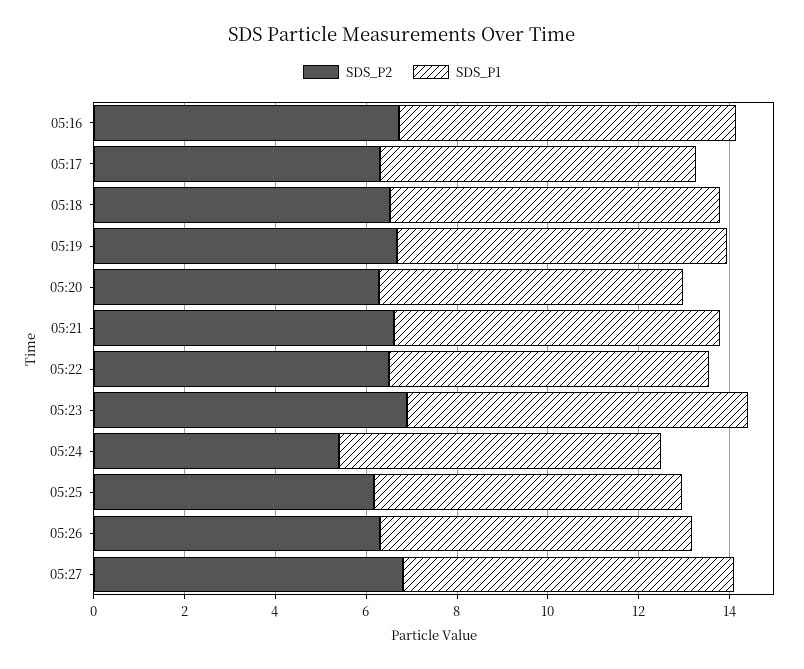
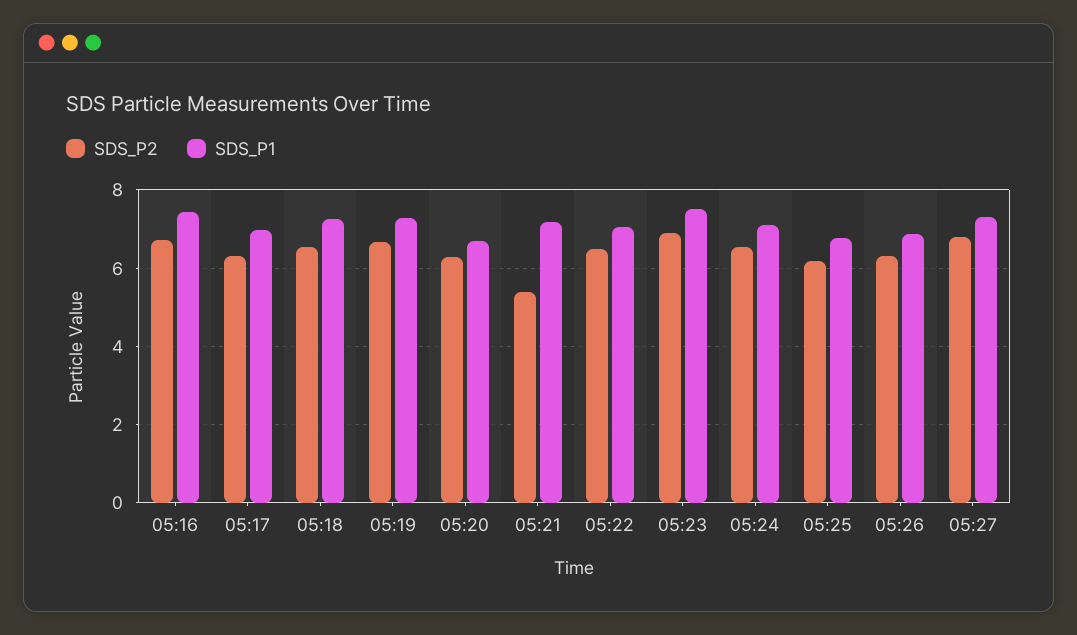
SDS_P2, 05:21: 6.5 -> 5.4
SDS_P2, 05:24: 5.5 -> 6.6

